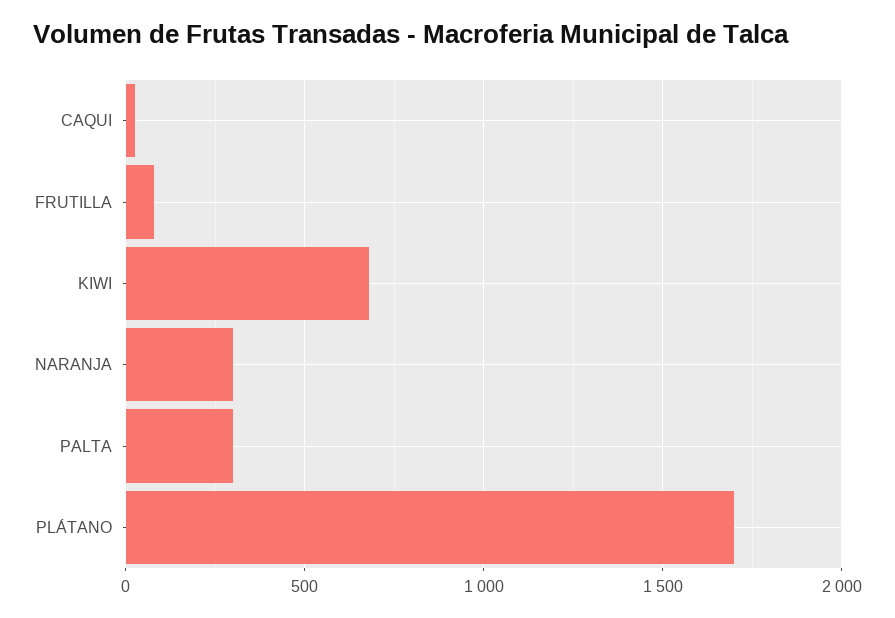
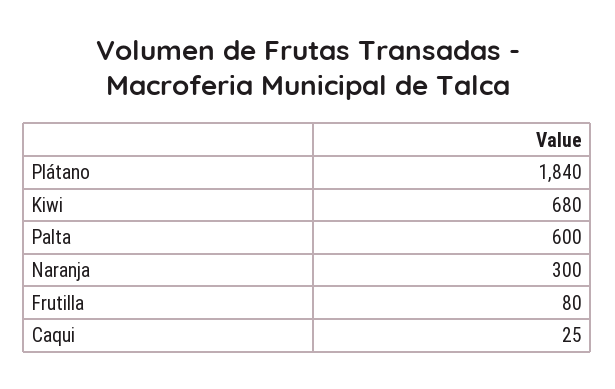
PALTA: 300 -> 600
PLÁTANO: 1700 -> 1840

